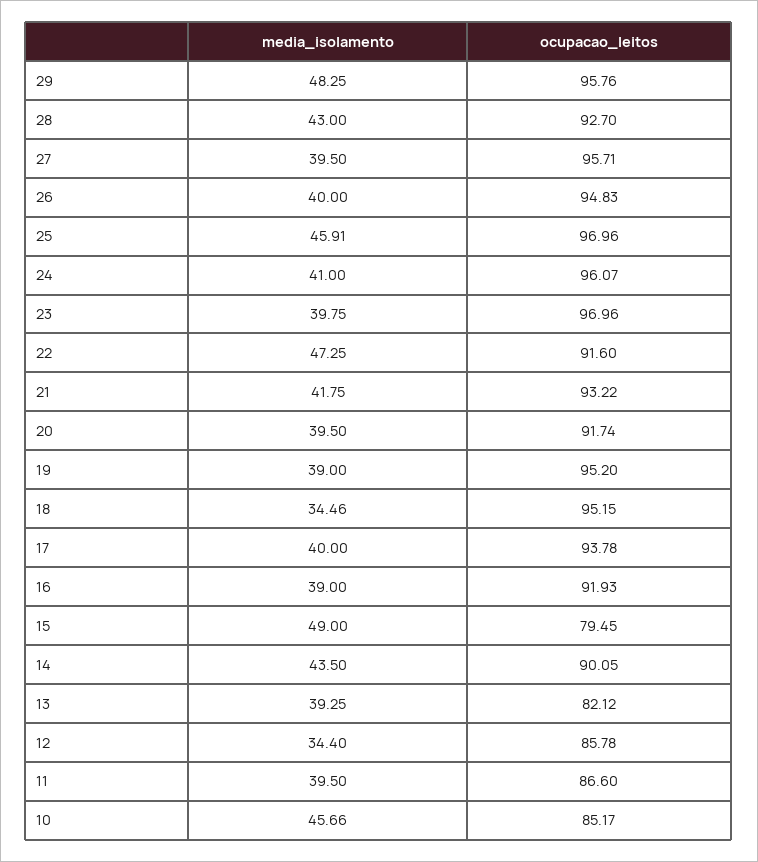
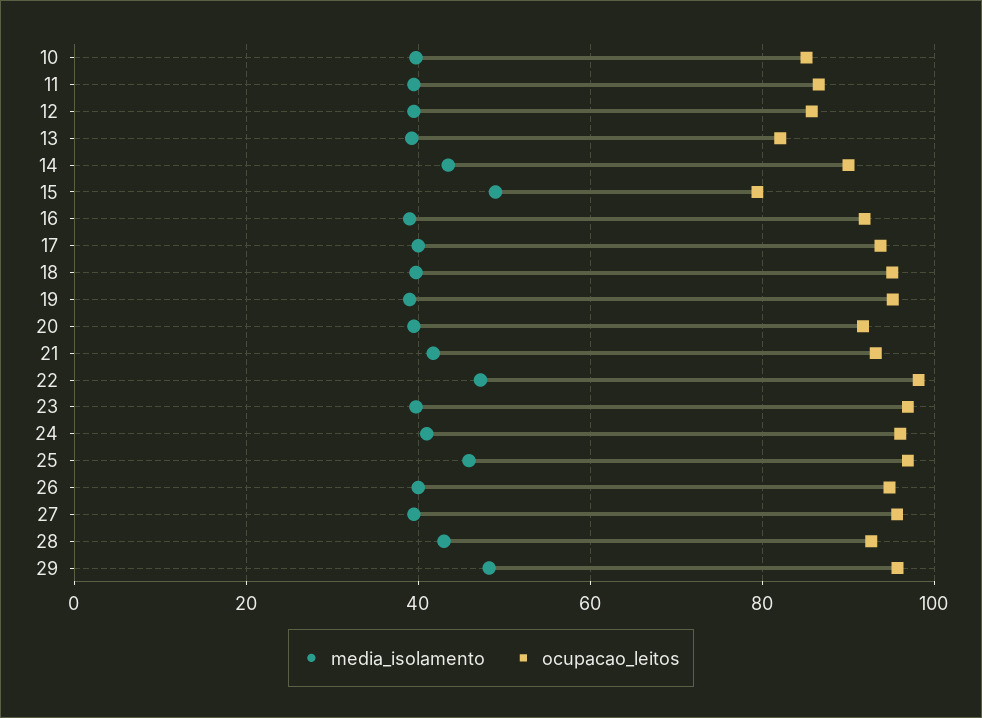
ocupacao_leitos, 22: 91.6 -> 98
media_isolamento, 18: 34.46 -> 40
media_isolamento, 12: 34.4 -> 40
media_isolamento, 10: 45.66 -> 40

